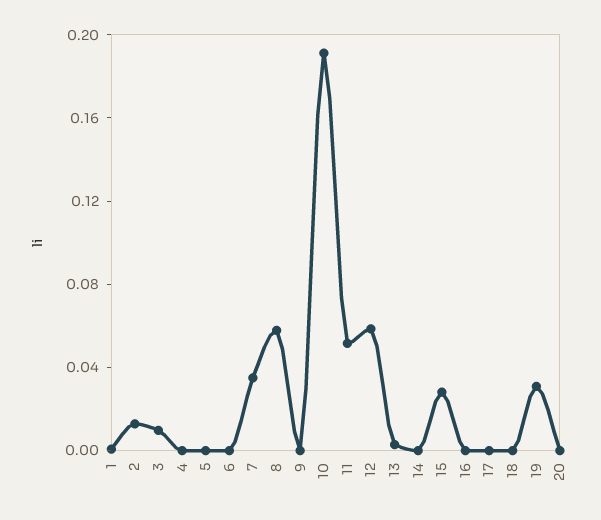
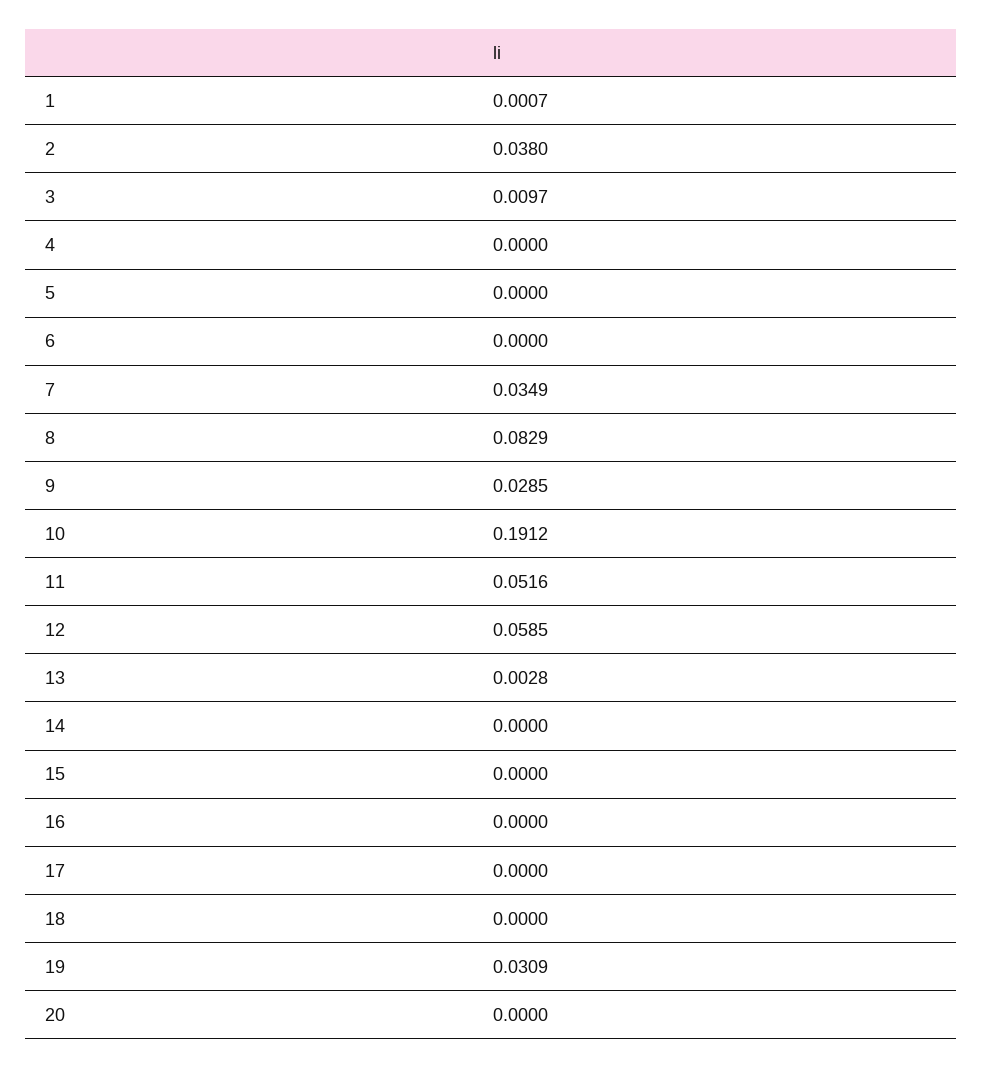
2: 0.01 -> 0.038
8: 0.06 -> 0.0829
9: 0 -> 0.0285
15: 0.03 -> 0

